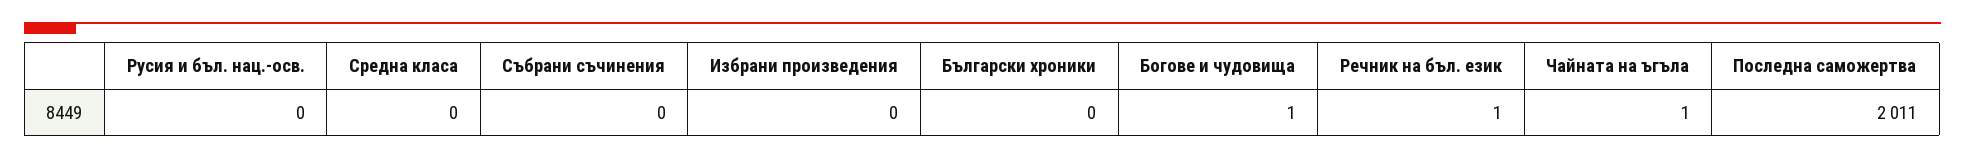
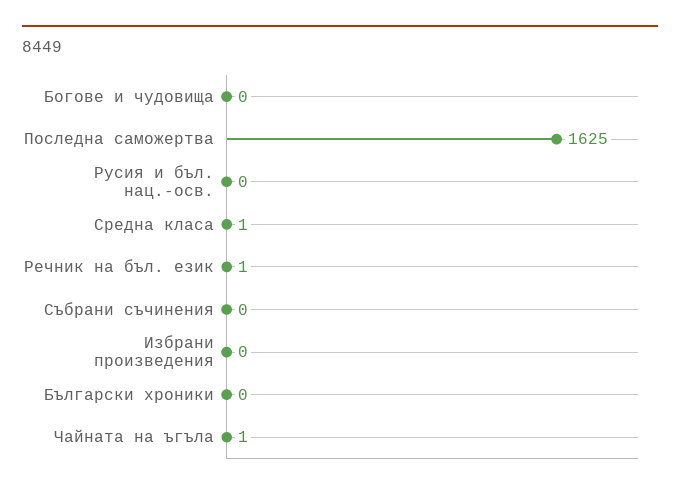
Средна класа: 0 -> 1
Богове и чудовища: 1 -> 0
Последна саможертва: 2011 -> 1625

